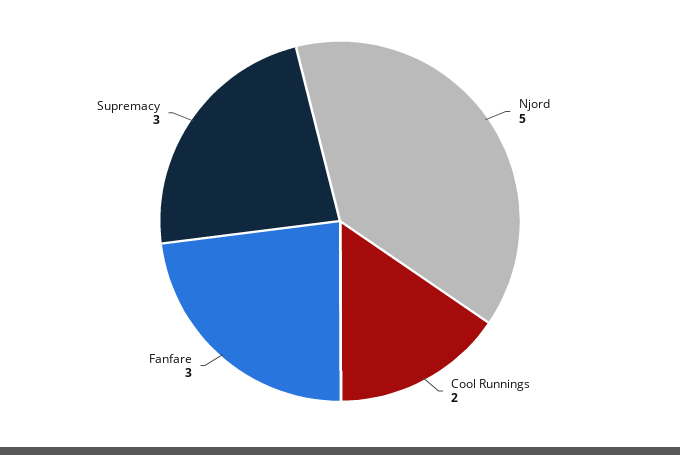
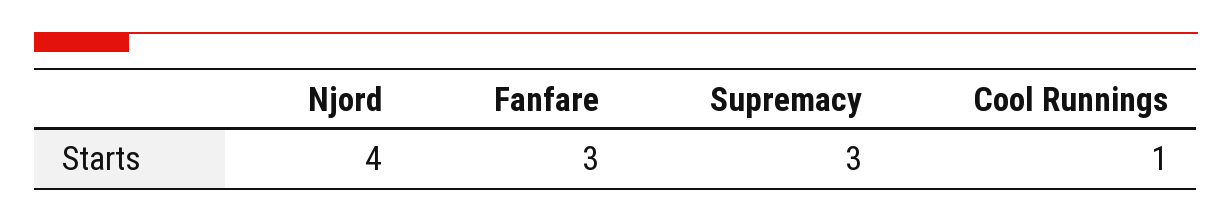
Njord: 5 -> 4
Cool Runnings: 2 -> 1

